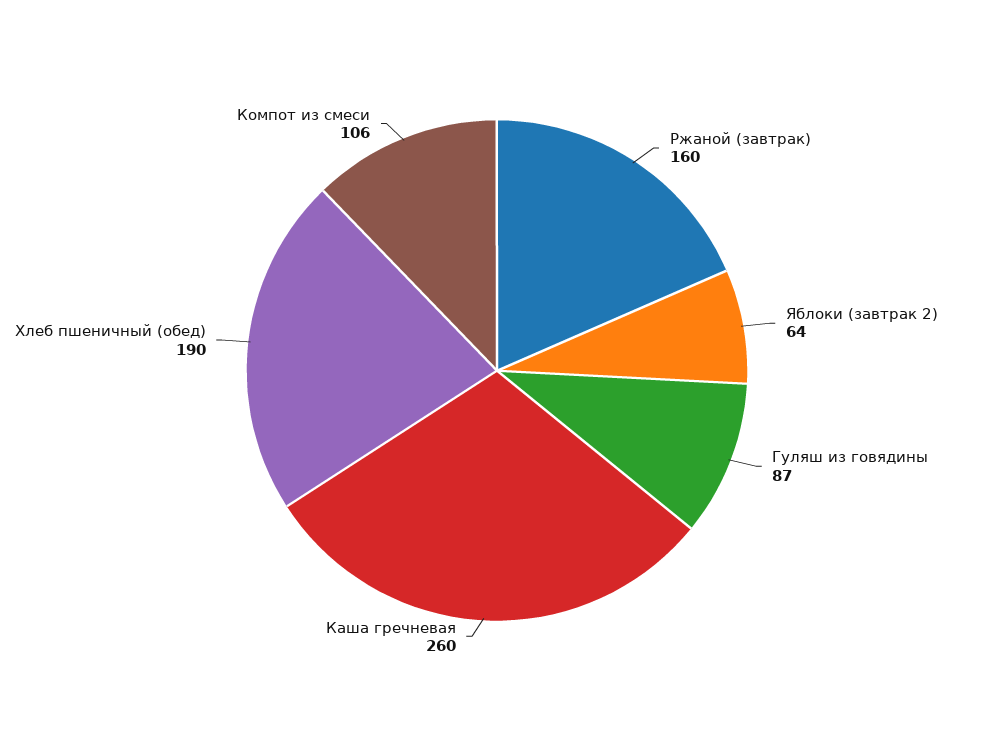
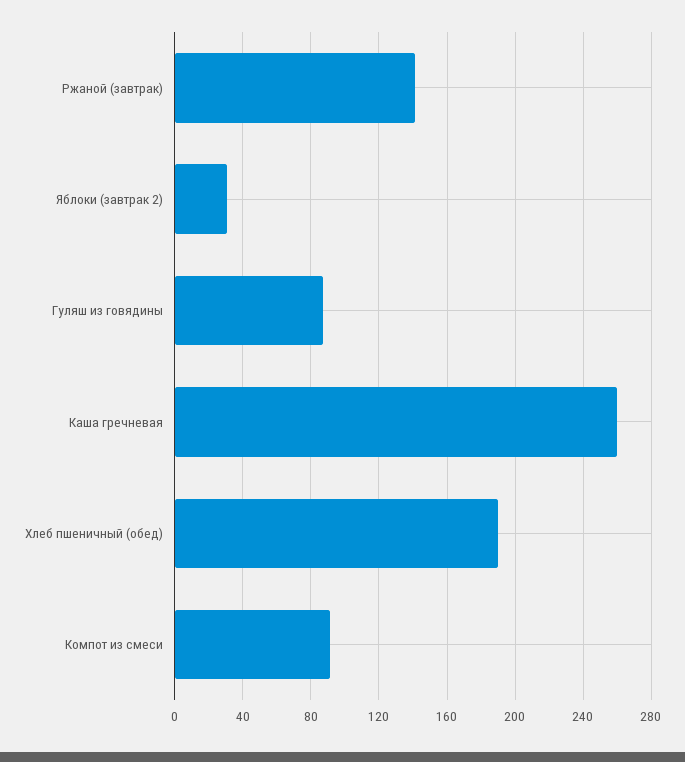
Ржаной (завтрак): 160 -> 140
Яблоки (завтрак 2): 64 -> 30
Компот из смеси: 106 -> 90

